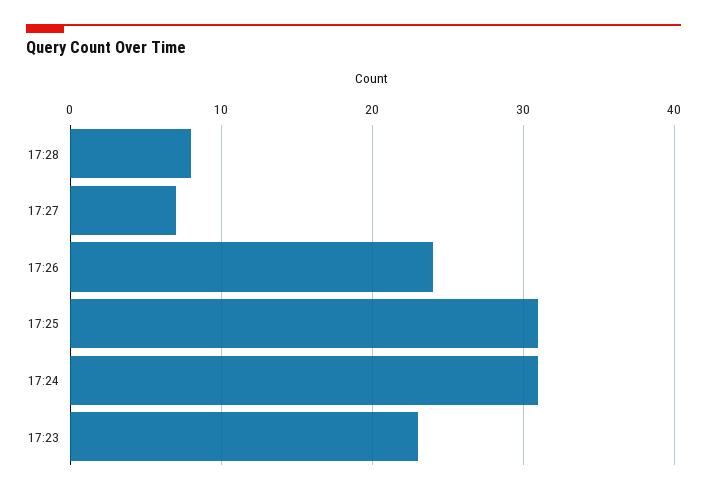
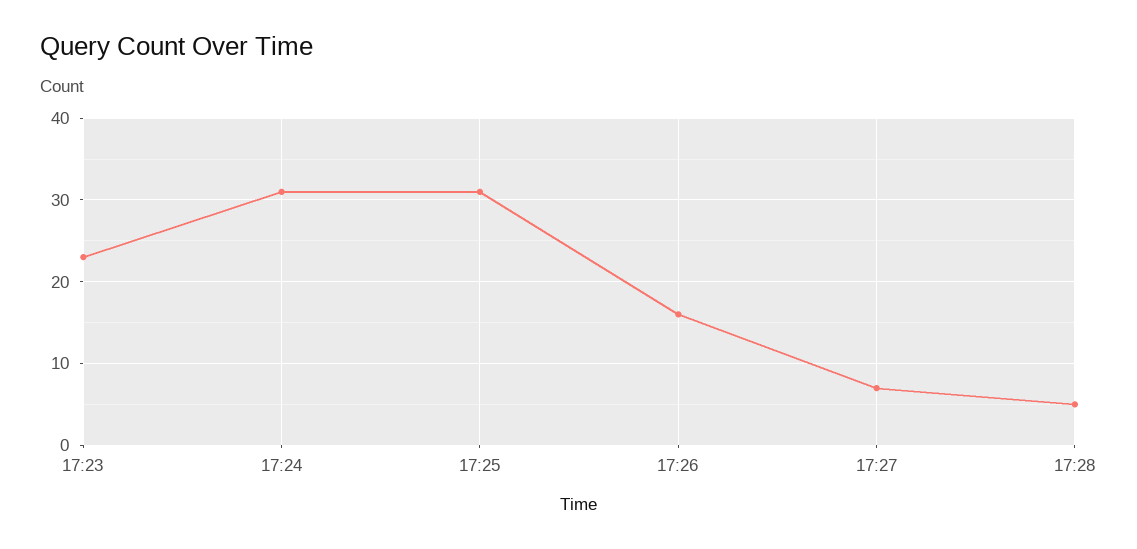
17:28: 8 -> 5
17:26: 24 -> 16

